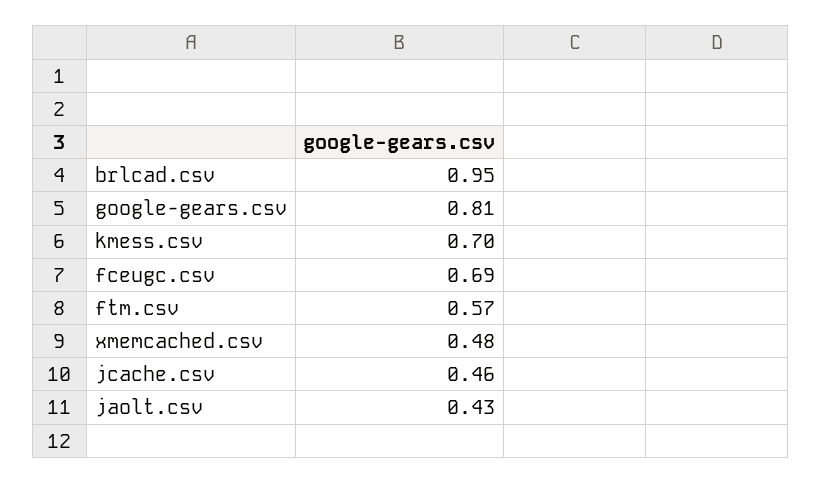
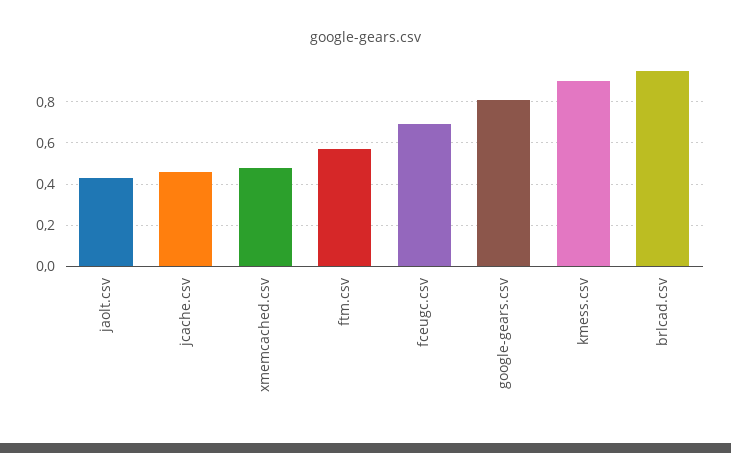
kmess.csv: 0.7 -> 0.9

